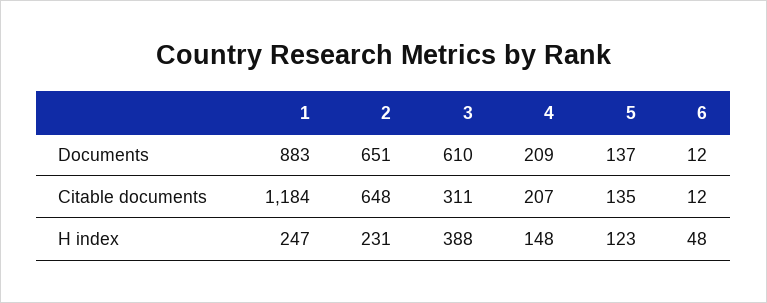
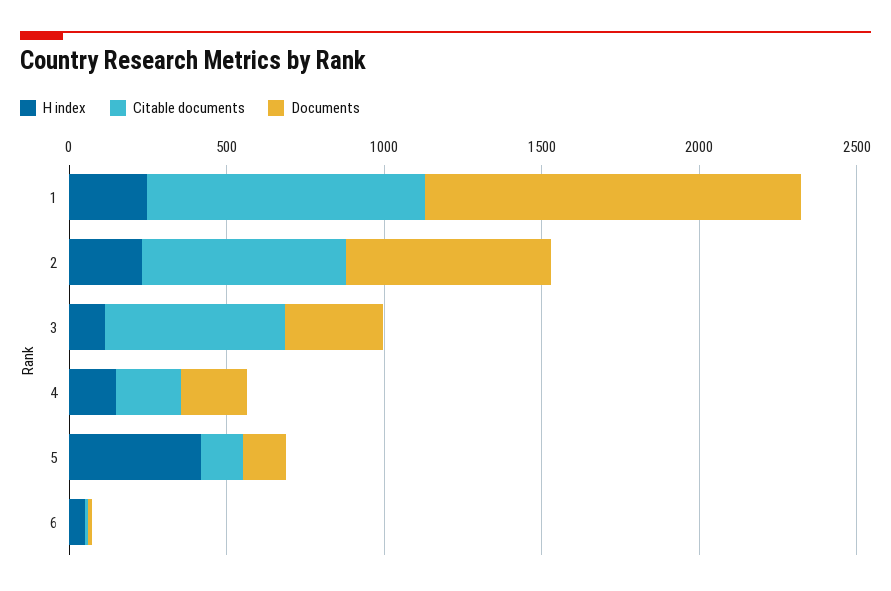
Documents, 1: 883 -> 1200
Documents, 3: 610 -> 300
Citable documents, 1: 1184 -> 900
Citable documents, 3: 311 -> 600
H index, 3: 388 -> 100
H index, 5: 123 -> 400

